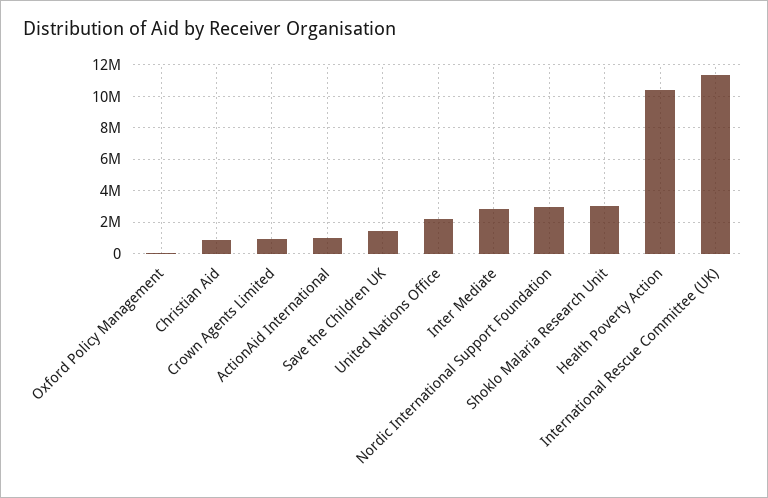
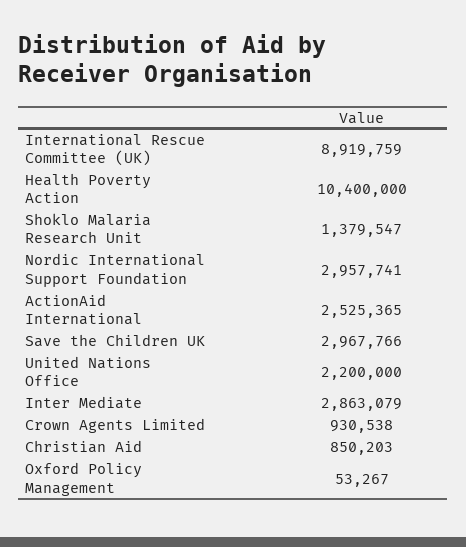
ActionAid International: 1000000 -> 2525365
Save the Children UK: 1500000 -> 2967766
Shoklo Malaria Research Unit: 3000000 -> 1379547
International Rescue Committee (UK): 11500000 -> 8919759

